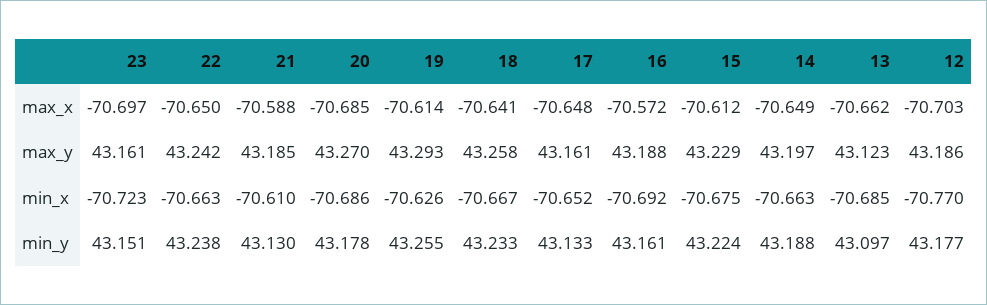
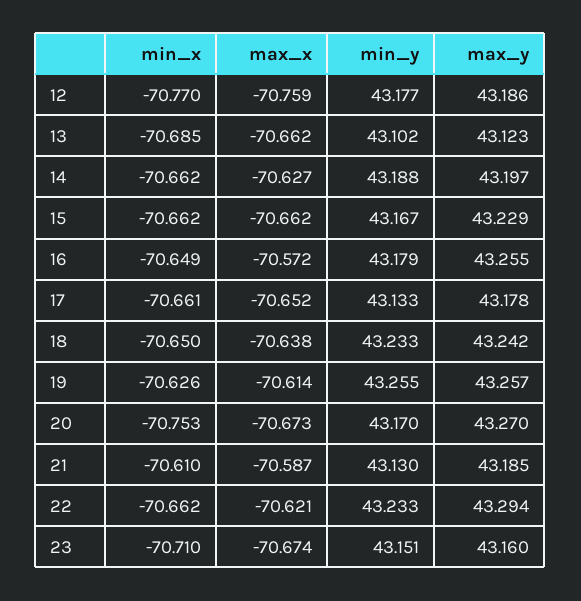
23, max_x: -70.697 -> -70.674
22, max_x: -70.65 -> -70.621
21, max_x: -70.588 -> -70.587
20, max_x: -70.685 -> -70.673
18, max_x: -70.641 -> -70.638
17, max_x: -70.648 -> -70.652
15, max_x: -70.612 -> -70.662
14, max_x: -70.649 -> -70.627
12, max_x: -70.703 -> -70.759
23, max_y: 43.161 -> 43.16
22, max_y: 43.242 -> 43.294
19, max_y: 43.293 -> 43.257
18, max_y: 43.258 -> 43.242
17, max_y: 43.161 -> 43.178
16, max_y: 43.188 -> 43.255
23, min_x: -70.723 -> -70.71
22, min_x: -70.663 -> -70.662
20, min_x: -70.686 -> -70.753
18, min_x: -70.667 -> -70.65
17, min_x: -70.652 -> -70.661
16, min_x: -70.692 -> -70.649
15, min_x: -70.675 -> -70.662
14, min_x: -70.663 -> -70.662
22, min_y: 43.238 -> 43.233
20, min_y: 43.178 -> 43.17
16, min_y: 43.161 -> 43.179
15, min_y: 43.224 -> 43.167
13, min_y: 43.097 -> 43.102

